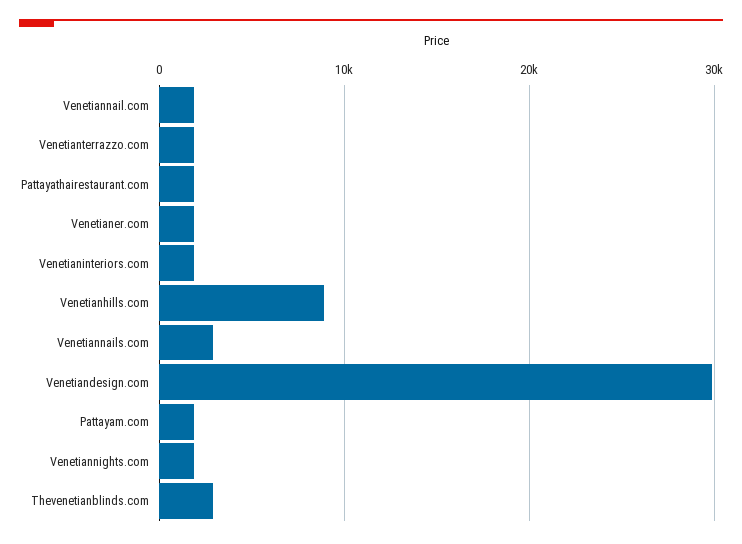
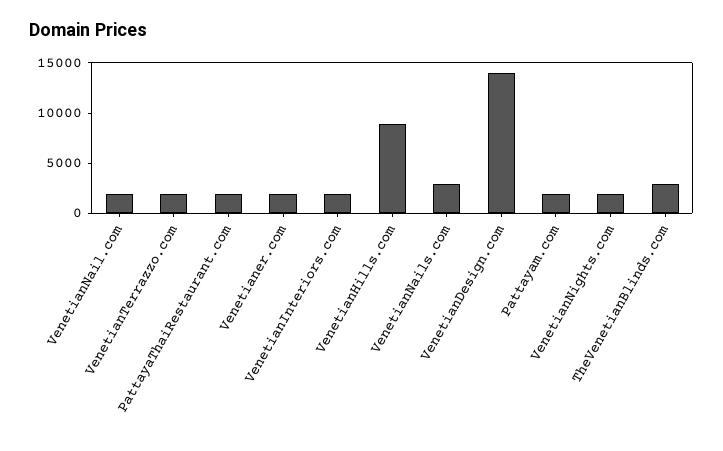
Venetiandesign.com: 30000 -> 14000

